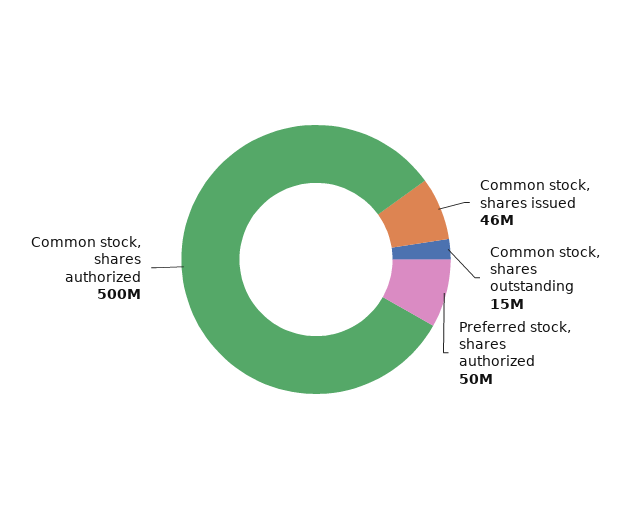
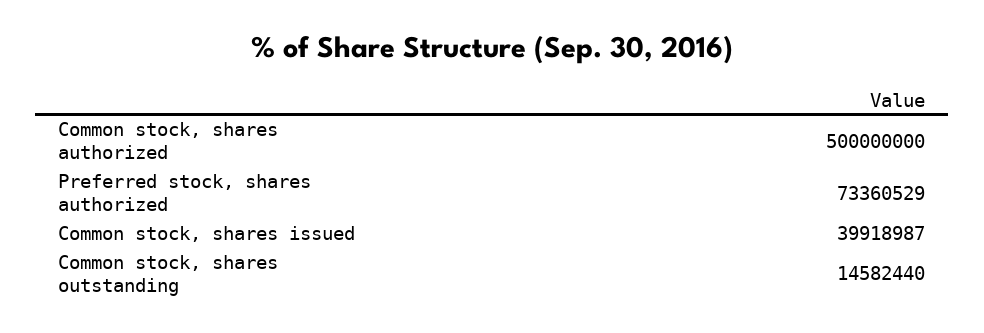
Common stock, shares issued: 46000000 -> 39918987
Preferred stock, shares authorized: 50000000 -> 73360529

